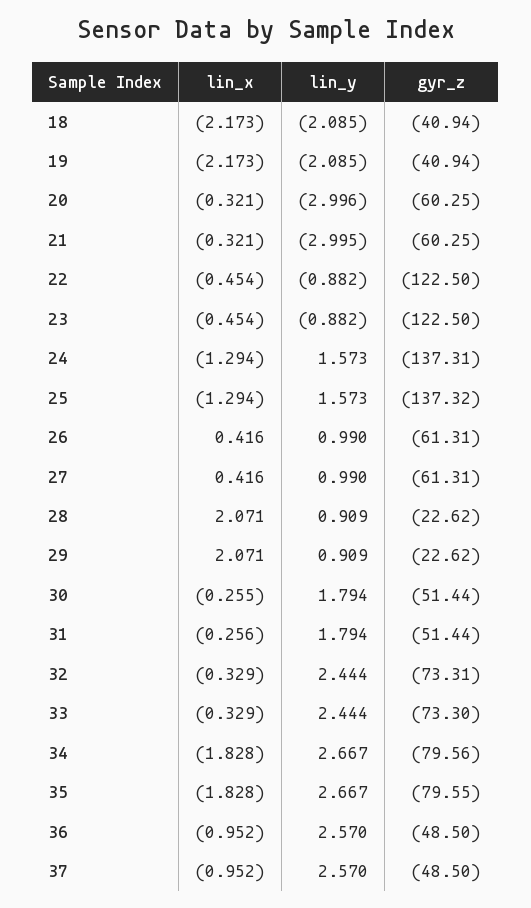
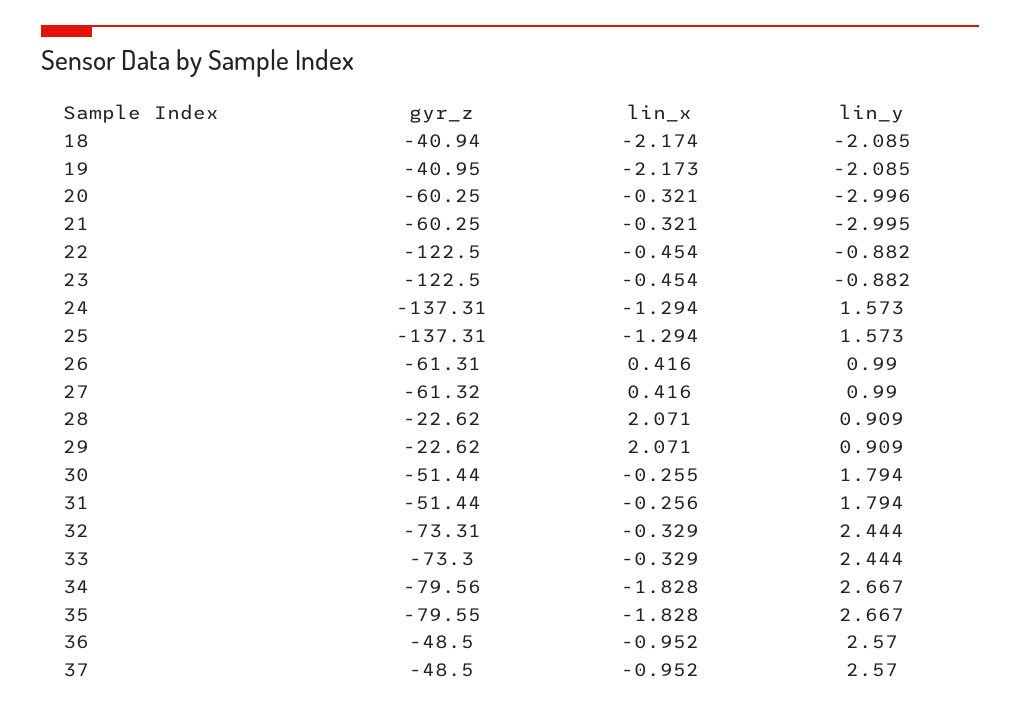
lin_x, 18: -2.173 -> -2.174
gyr_z, 19: -40.94 -> -40.95
gyr_z, 25: -137.32 -> -137.31
gyr_z, 27: -61.31 -> -61.32

